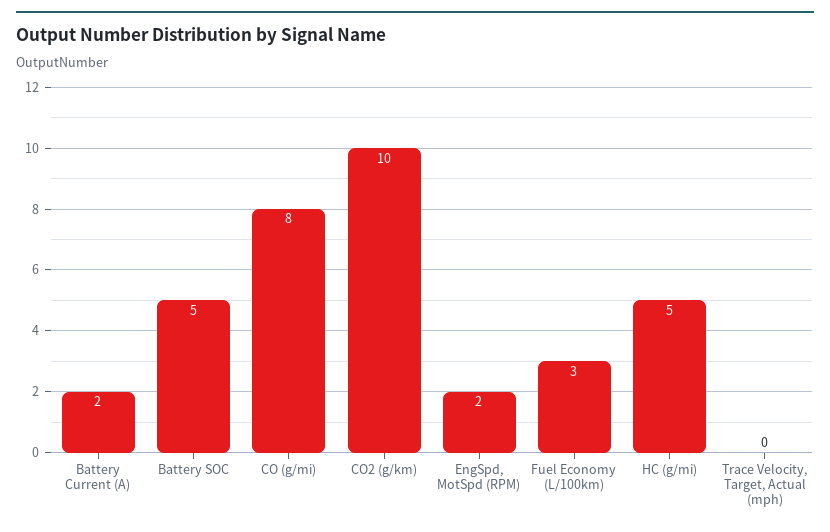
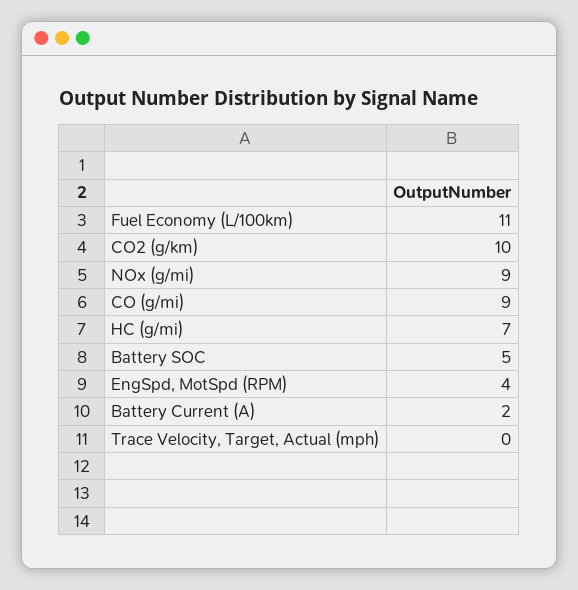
CO (g/mi): 8 -> 9
EngSpd, MotSpd (RPM): 2 -> 4
Fuel Economy (L/100km): 3 -> 11
HC (g/mi): 5 -> 7
NOx (g/mi): none -> 9

